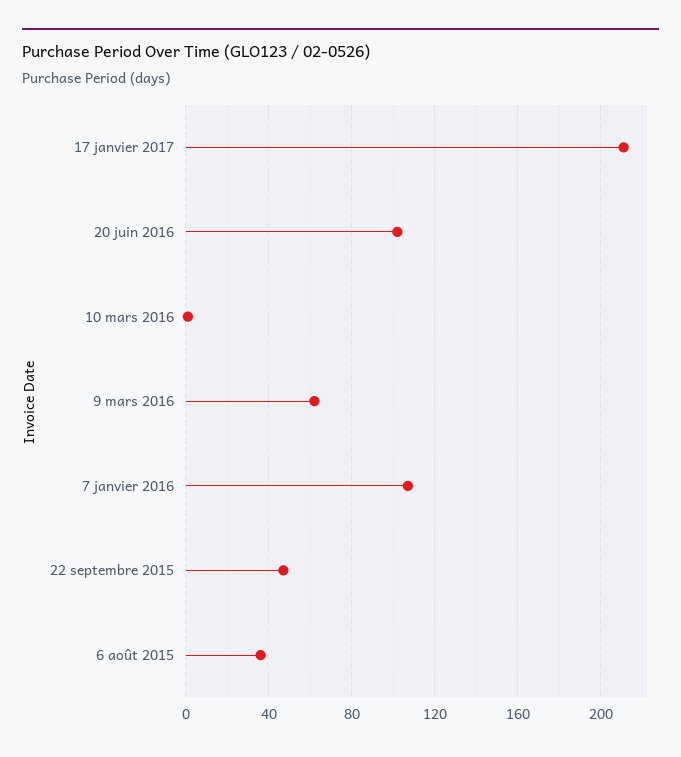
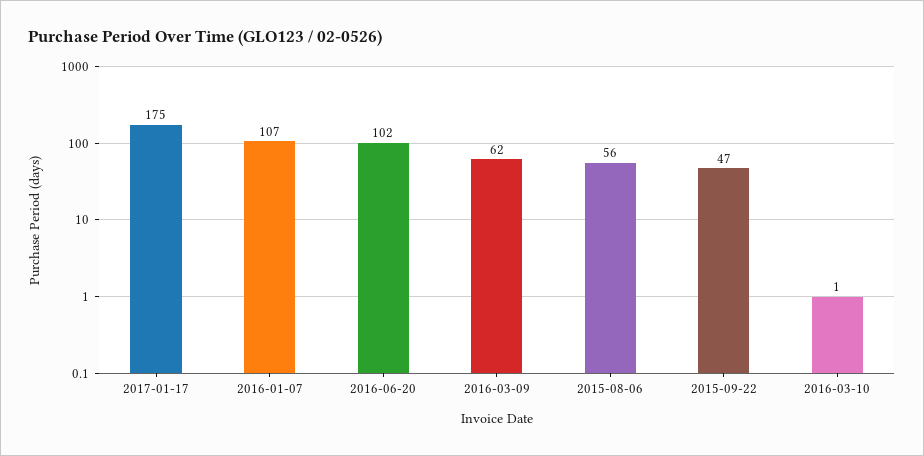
17 janvier 2017: 210 -> 175
6 août 2015: 35 -> 56

